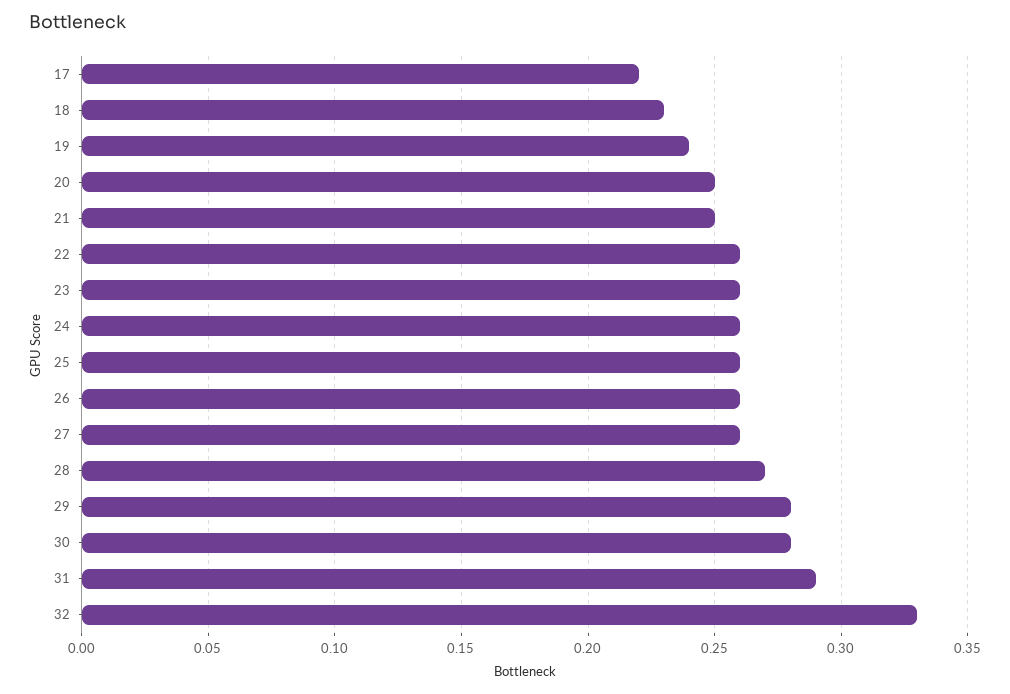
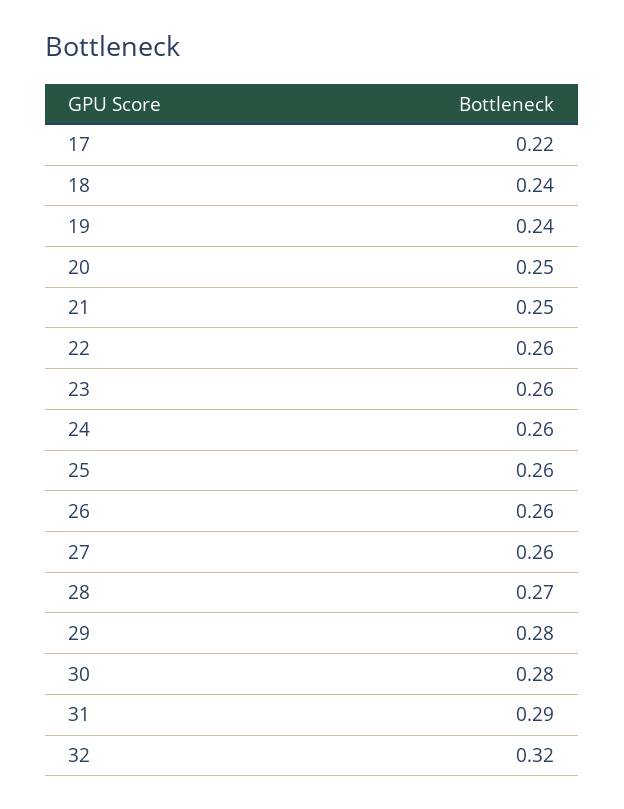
18: 0.23 -> 0.24
32: 0.33 -> 0.32

